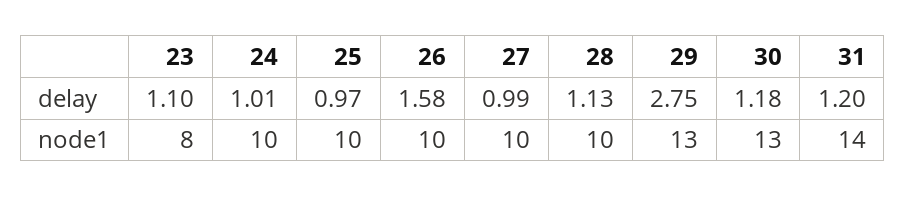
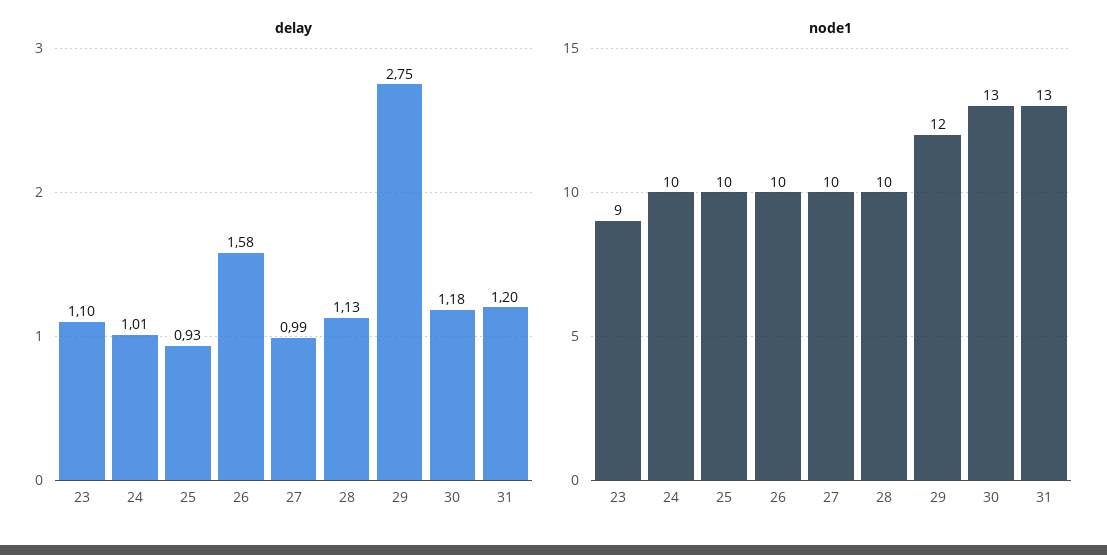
delay, 25: 0.97 -> 0.93
node1, 23: 8 -> 9
node1, 29: 13 -> 12
node1, 31: 14 -> 13

